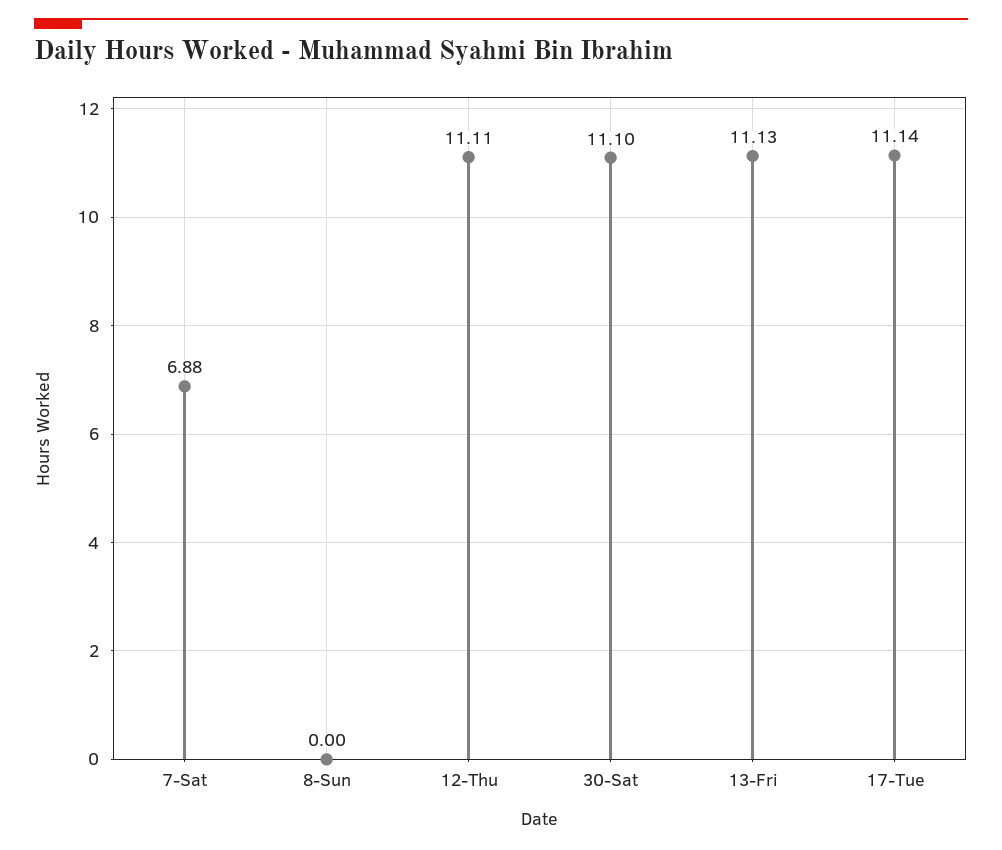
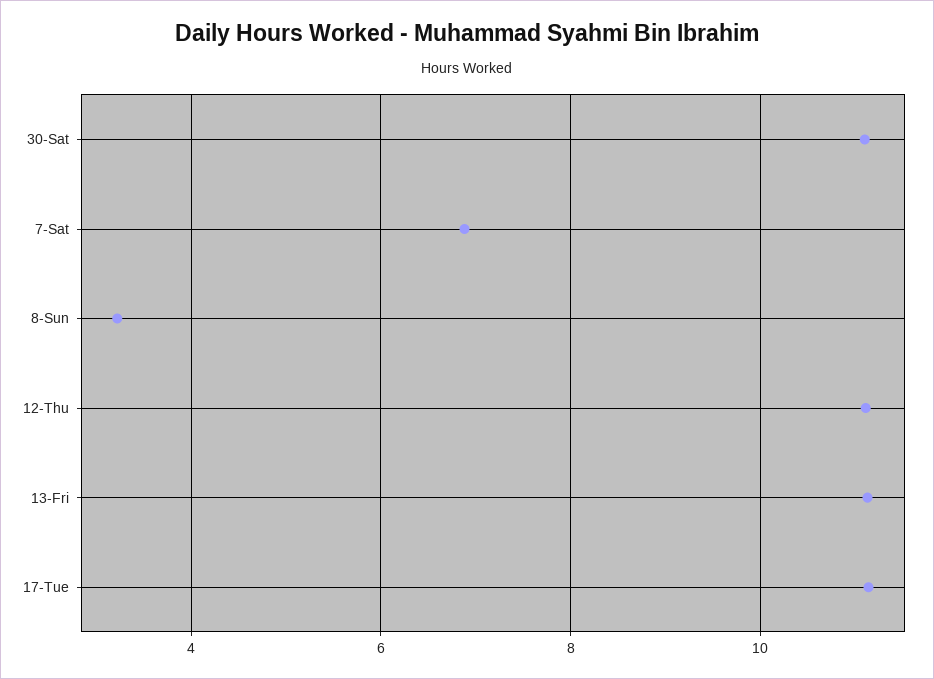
8-Sun: 0 -> 3.2

